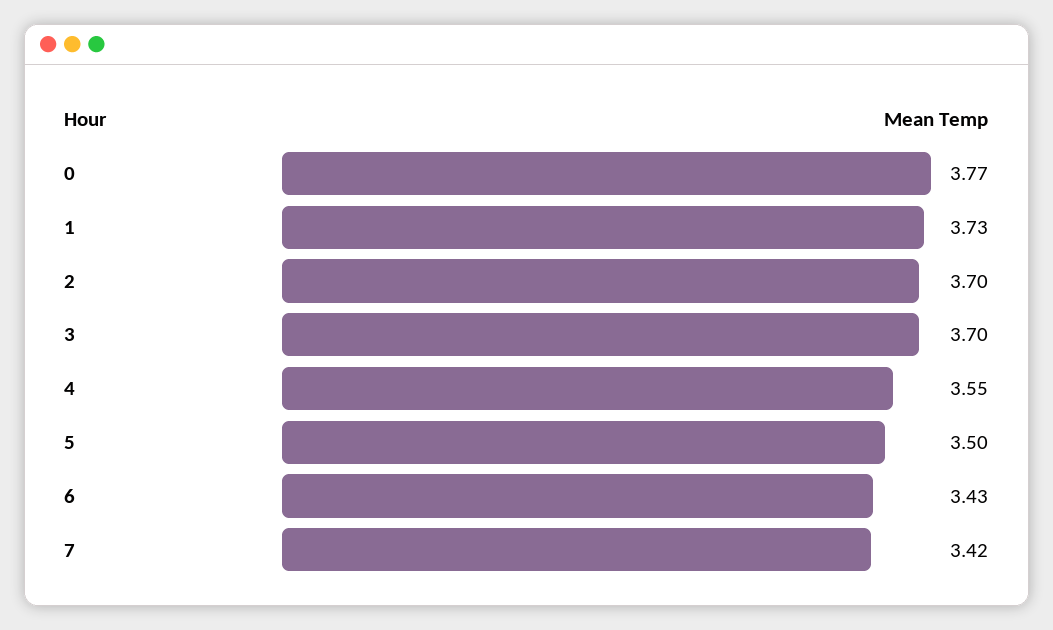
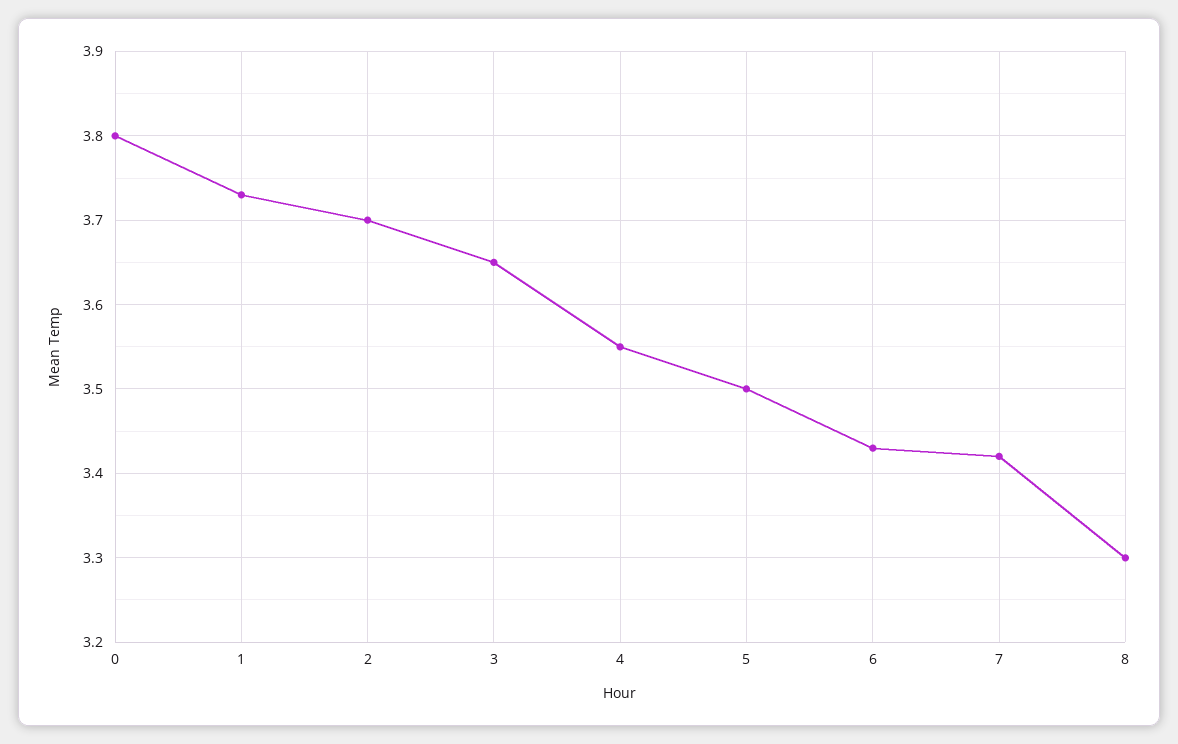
0: 3.77 -> 3.8
3: 3.7 -> 3.65
8: none -> 3.3

